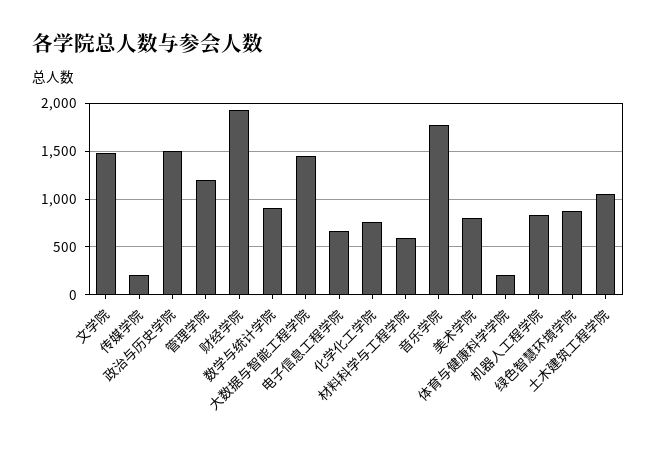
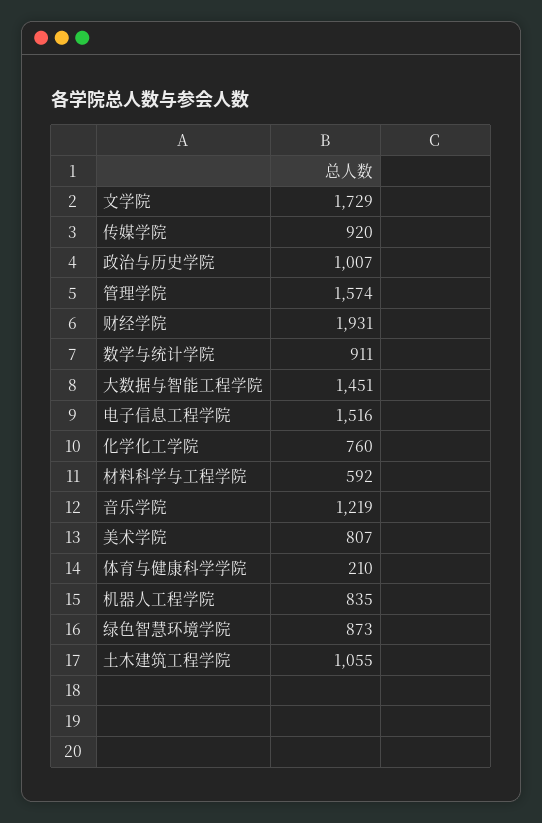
文学院: 1500 -> 1729
传媒学院: 200 -> 920
政治与历史学院: 1500 -> 1007
管理学院: 1200 -> 1574
电子信息工程学院: 700 -> 1516
音乐学院: 1800 -> 1219

